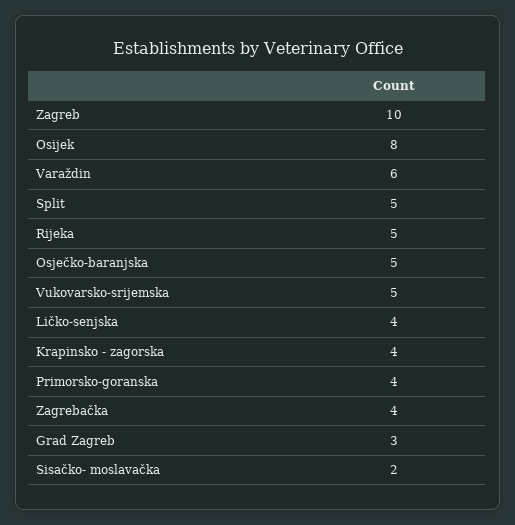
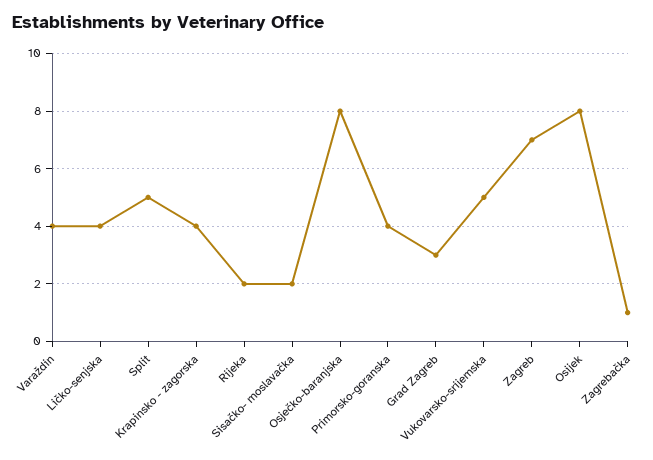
Zagreb: 10 -> 7
Varaždin: 6 -> 4
Rijeka: 5 -> 2
Osječko-baranjska: 5 -> 8
Zagrebačka: 4 -> 1

